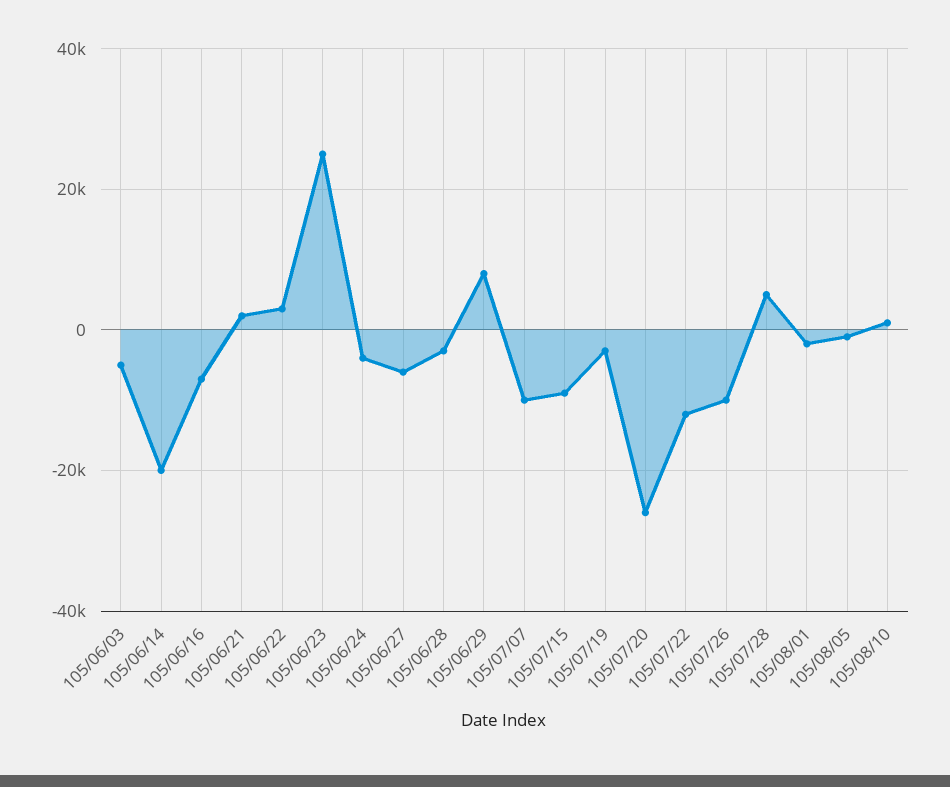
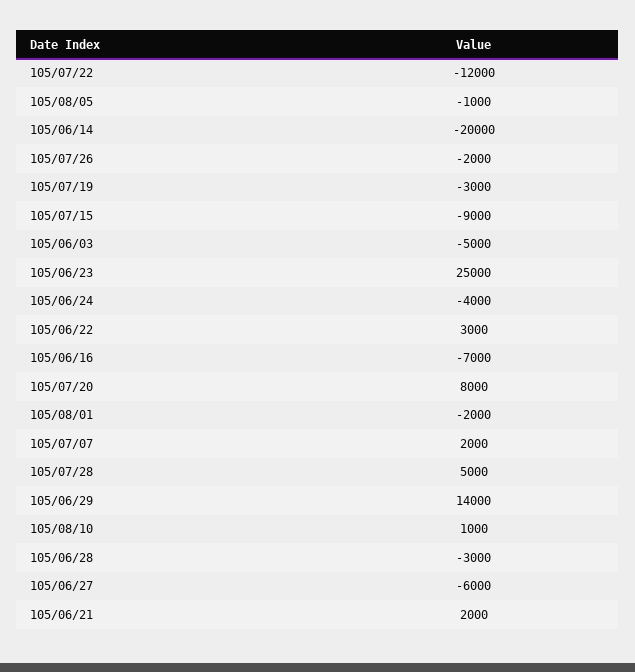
105/06/29: 8000 -> 14000
105/07/07: -10000 -> 2000
105/07/20: -26000 -> 8000
105/07/26: -10000 -> -2000

